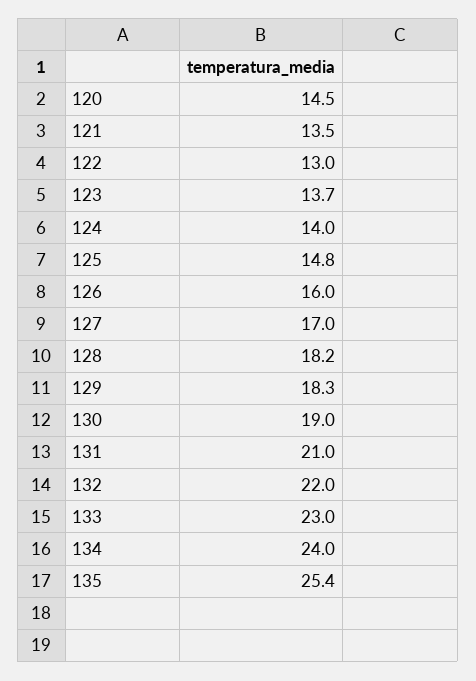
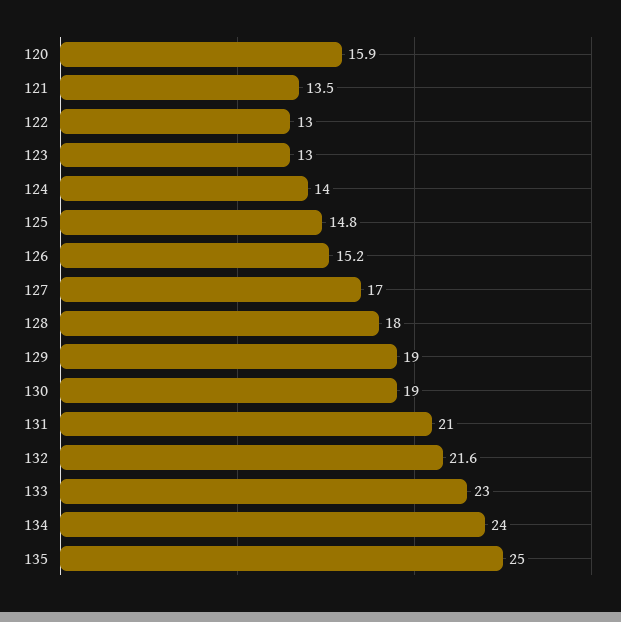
120: 14.5 -> 15.9
123: 13.7 -> 13
126: 16 -> 15.2
128: 18.2 -> 18
129: 18.3 -> 19
132: 22 -> 21.6
135: 25.4 -> 25

